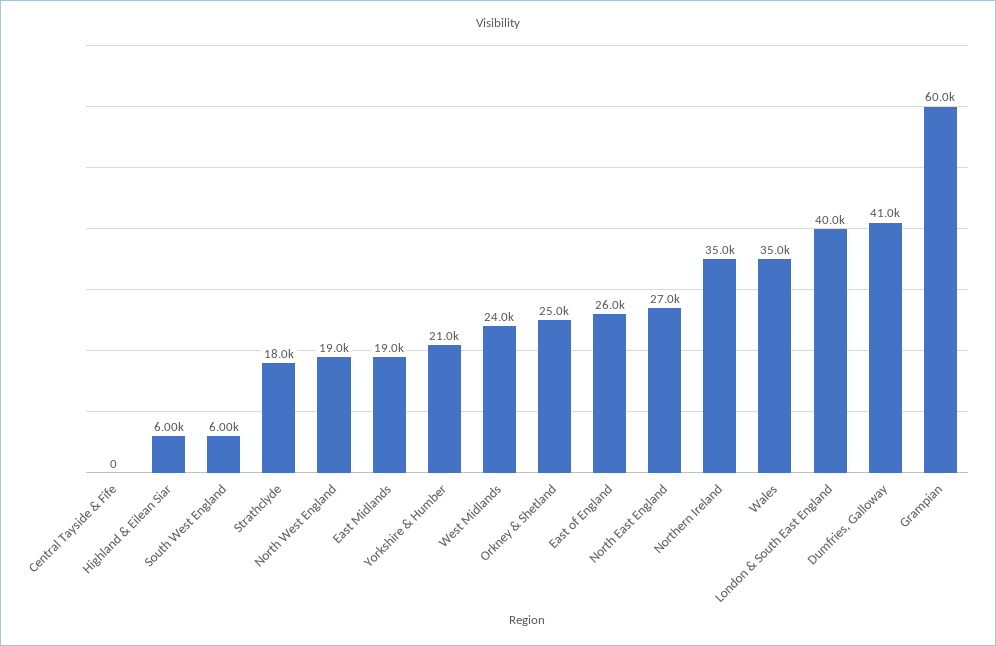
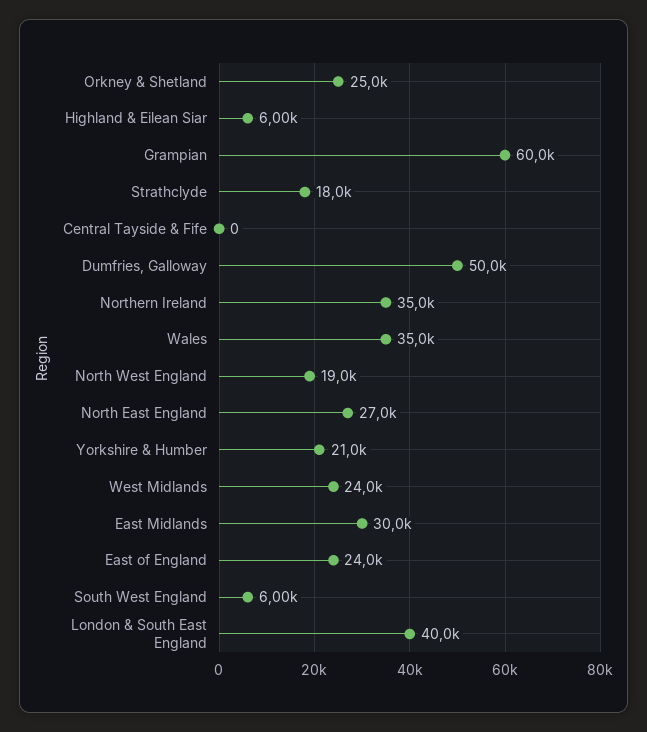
East Midlands: 19000 -> 30000
East of England: 26000 -> 24000
Dumfries, Galloway: 41000 -> 50000

